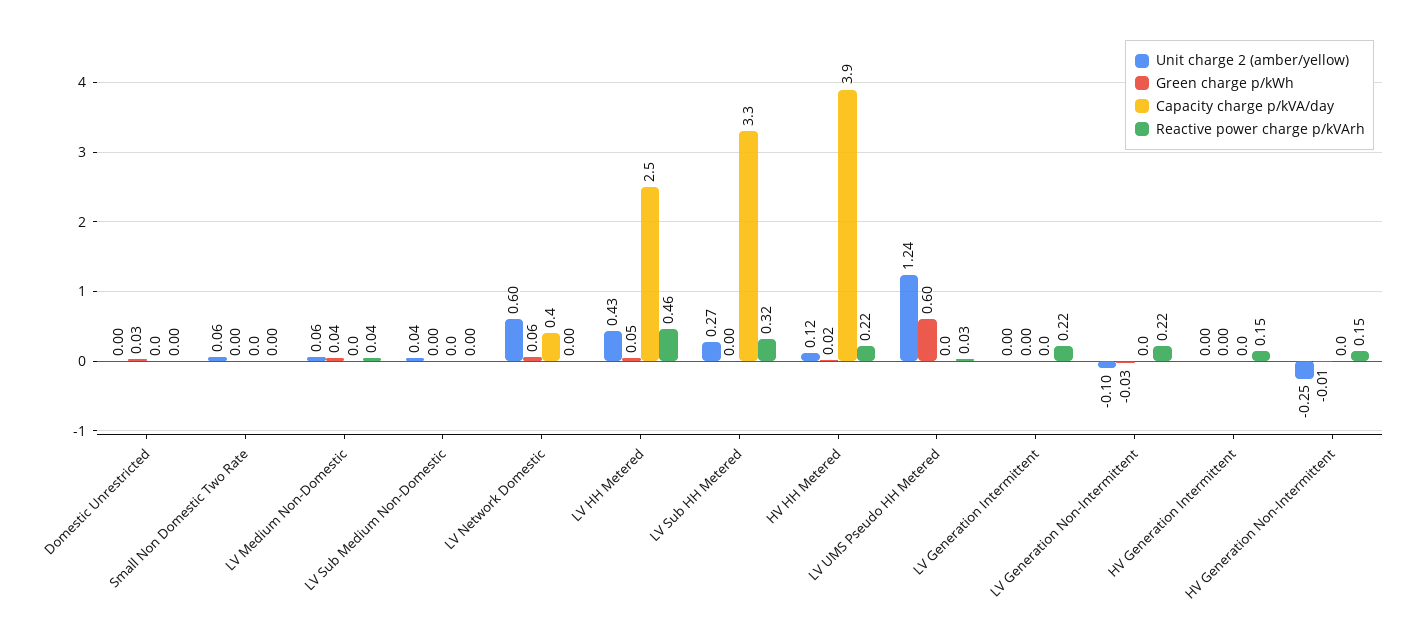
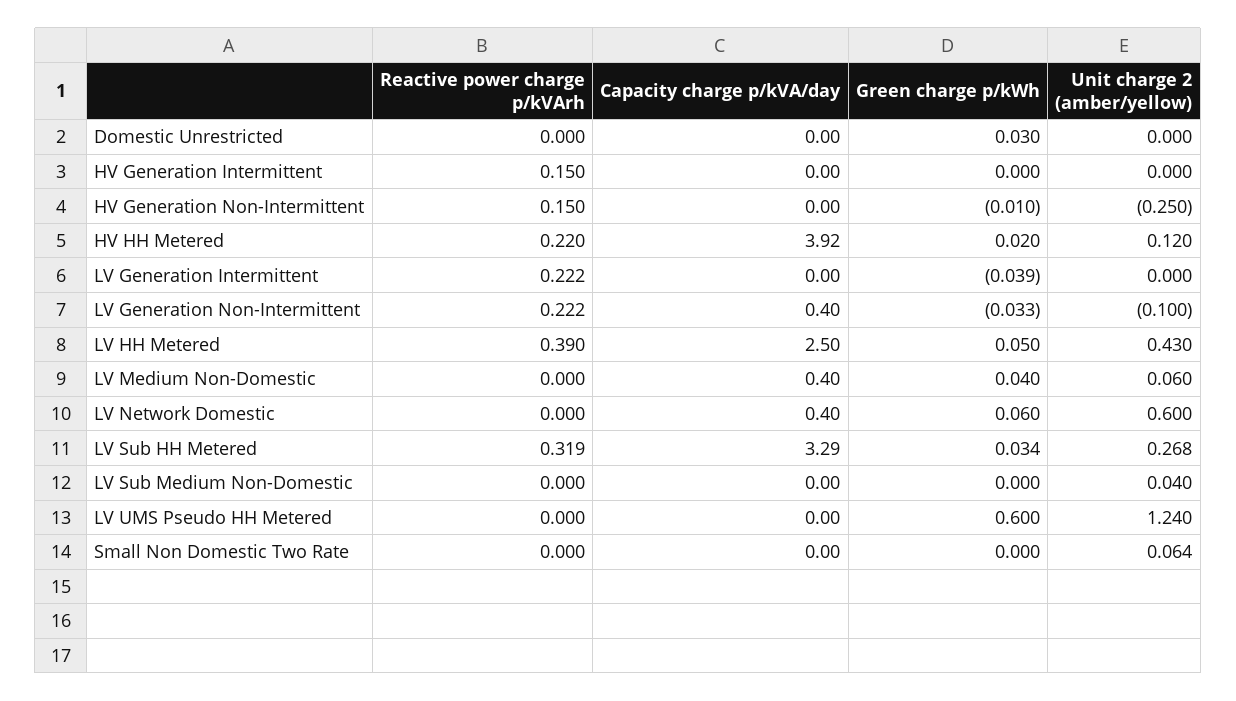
Capacity charge p/kVA/day, LV Medium Non-Domestic: 0 -> 0.4
Reactive power charge p/kVArh, LV Medium Non-Domestic: 0.04 -> 0
Reactive power charge p/kVArh, LV HH Metered: 0.46 -> 0.39
Green charge p/kWh, LV Sub HH Metered: 0 -> 0.034
Reactive power charge p/kVArh, LV UMS Pseudo HH Metered: 0.03 -> 0
Green charge p/kWh, LV Generation Intermittent: 0 -> -0.039
Capacity charge p/kVA/day, LV Generation Non-Intermittent: 0 -> 0.4

